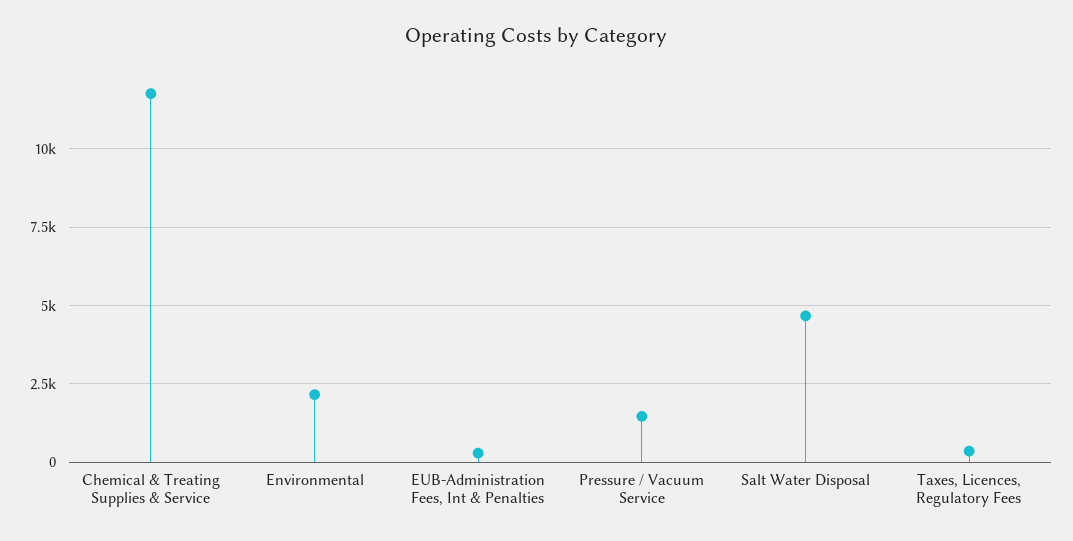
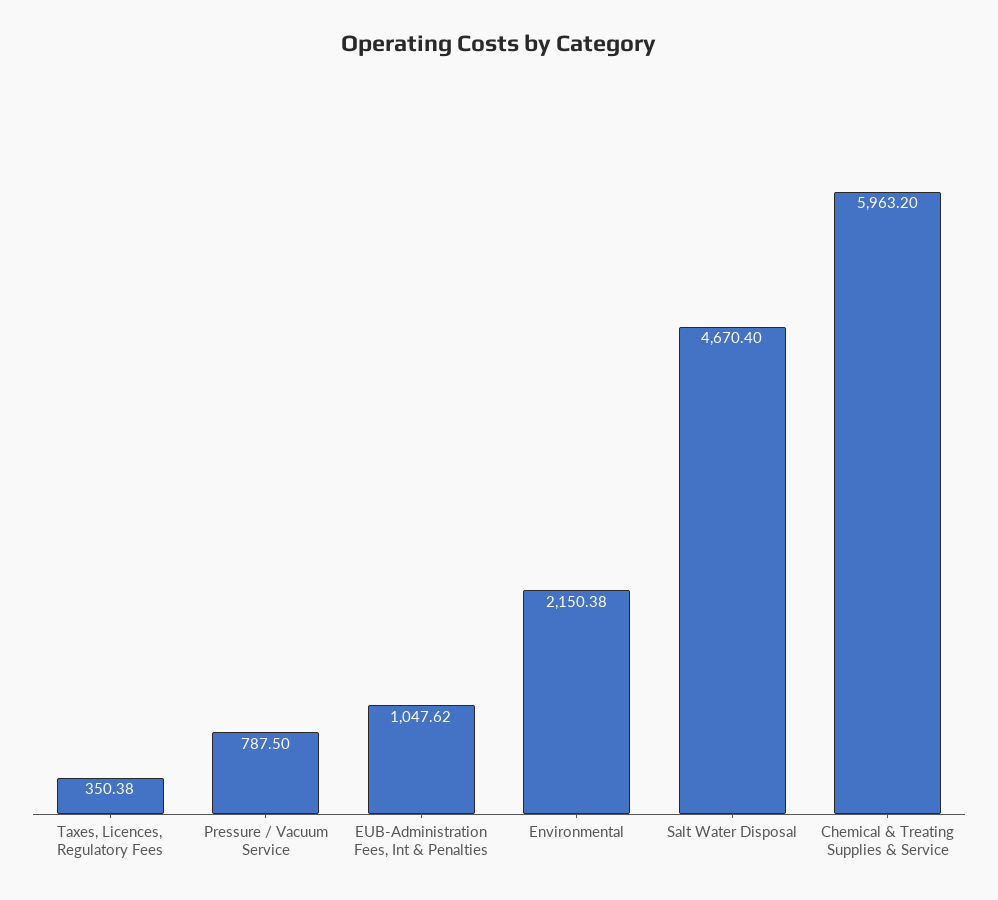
Chemical & Treating Supplies & Service: 11750 -> 5963.2
EUB-Administration Fees, Int & Penalties: 250 -> 1047.62
Pressure / Vacuum Service: 1500 -> 787.5

